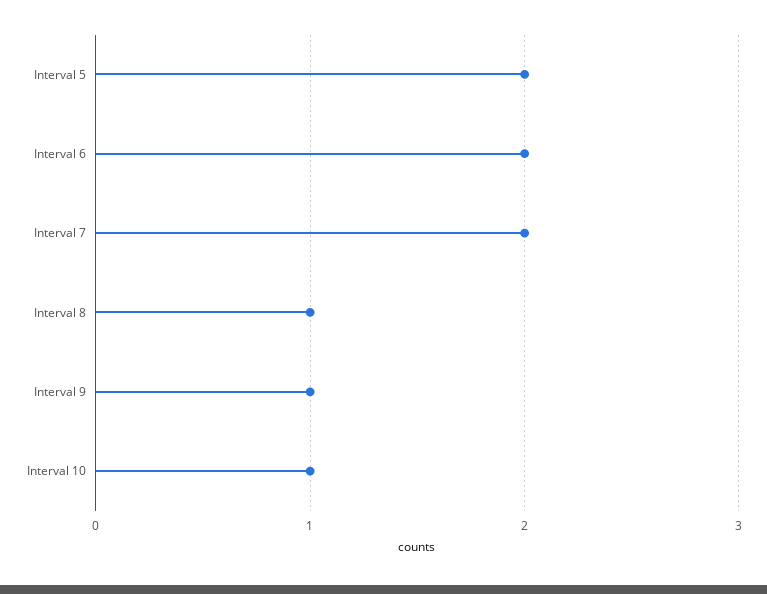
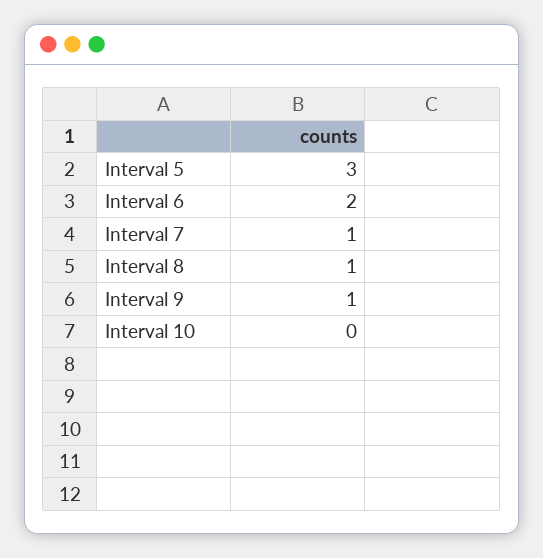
Interval 5: 2 -> 3
Interval 7: 2 -> 1
Interval 10: 1 -> 0

